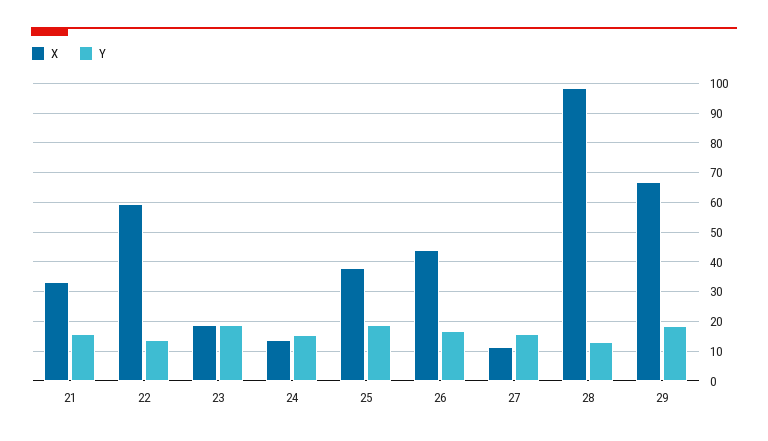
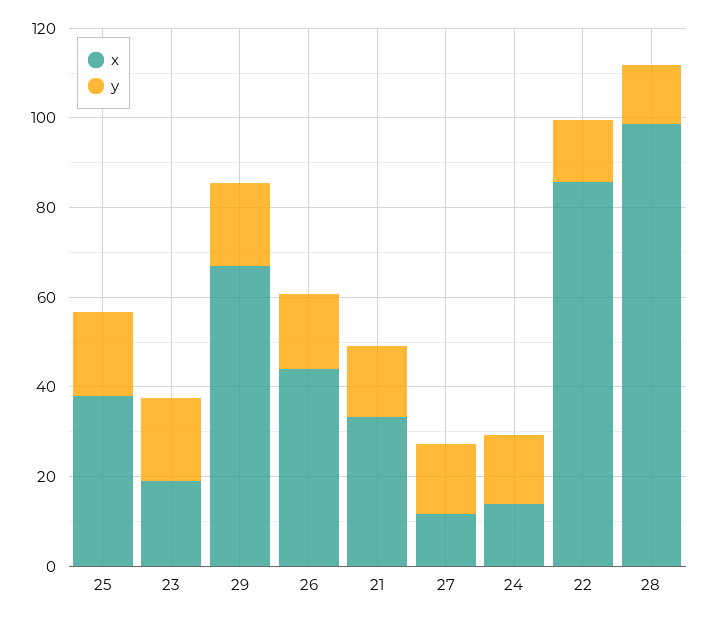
X, 22: 60 -> 85

